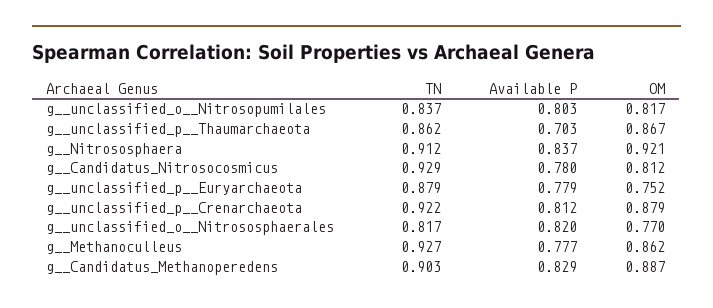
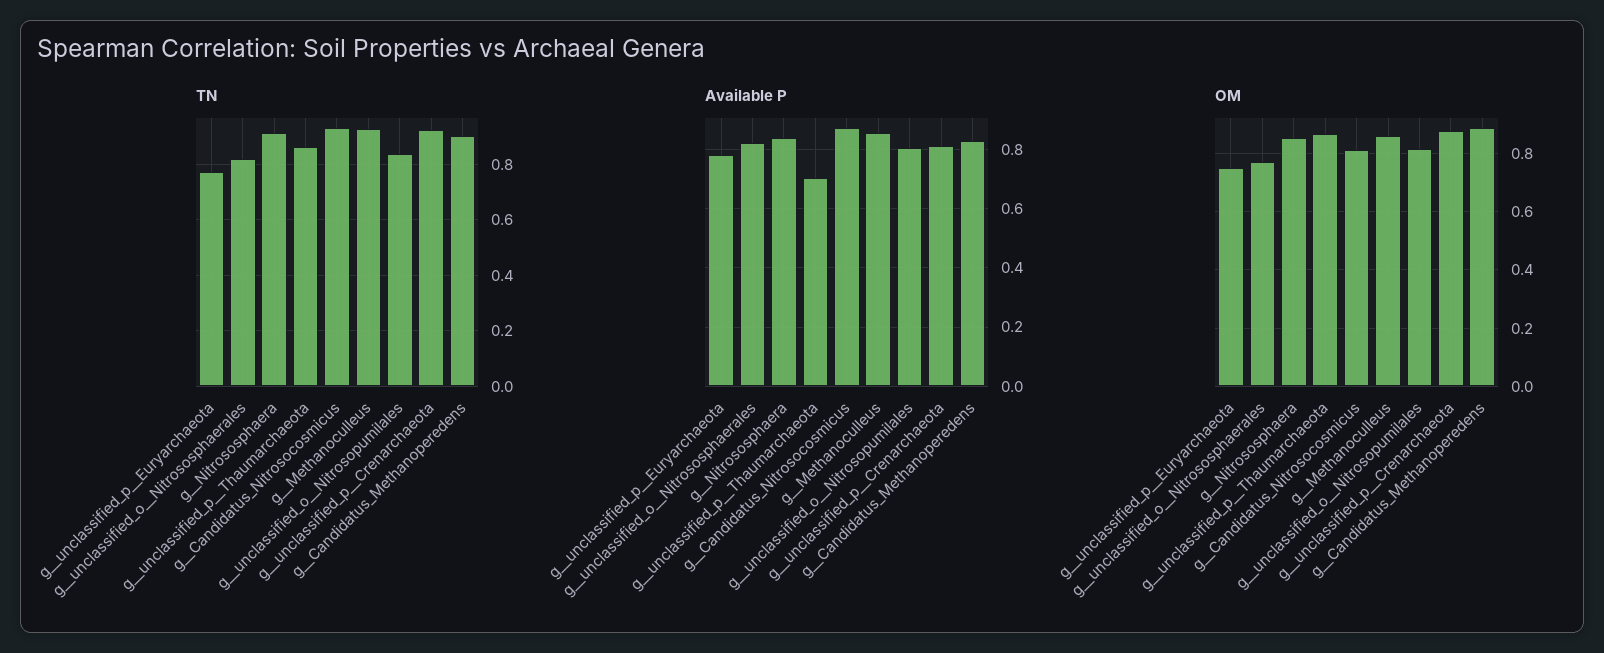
OM, g__Nitrososphaera: 0.921 -> 0.85
Available P, g__Candidatus_Nitrosocosmicus: 0.78 -> 0.875
TN, g__unclassified_p__Euryarchaeota: 0.879 -> 0.775
Available P, g__Methanoculleus: 0.777 -> 0.85

